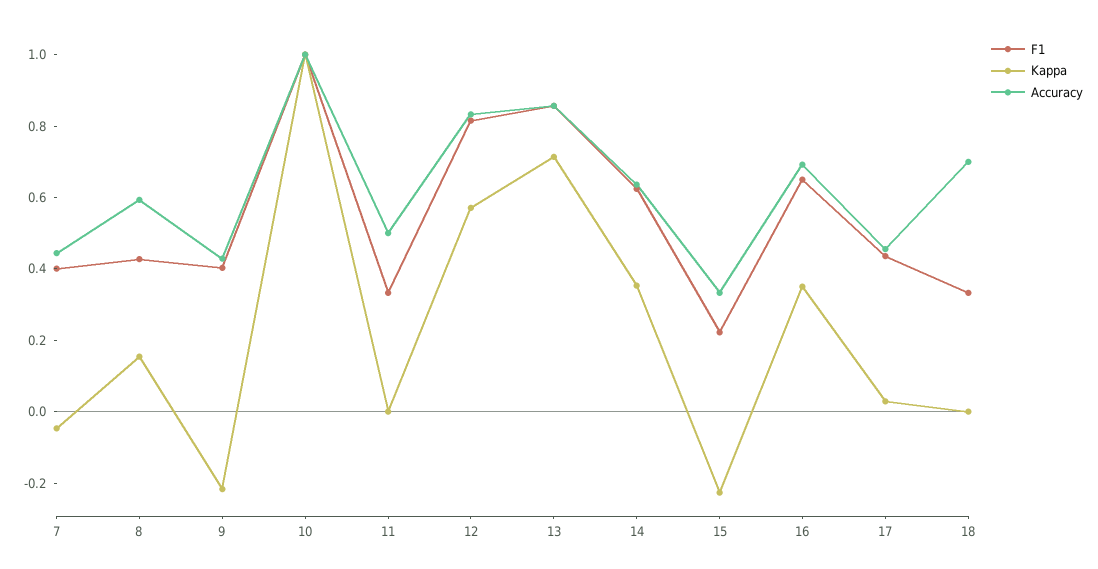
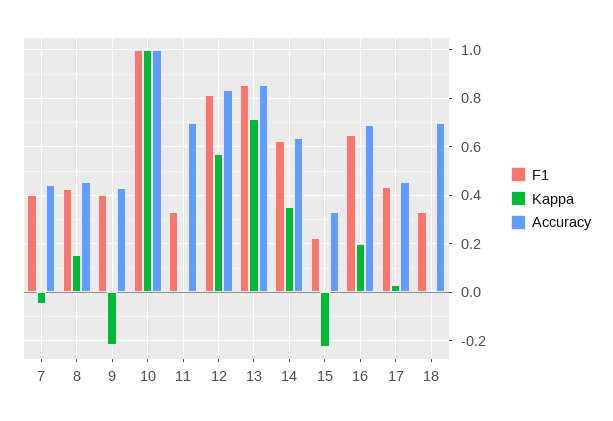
Accuracy, 8: 0.6 -> 0.45
Accuracy, 11: 0.5 -> 0.7
Kappa, 16: 0.35 -> 0.2

